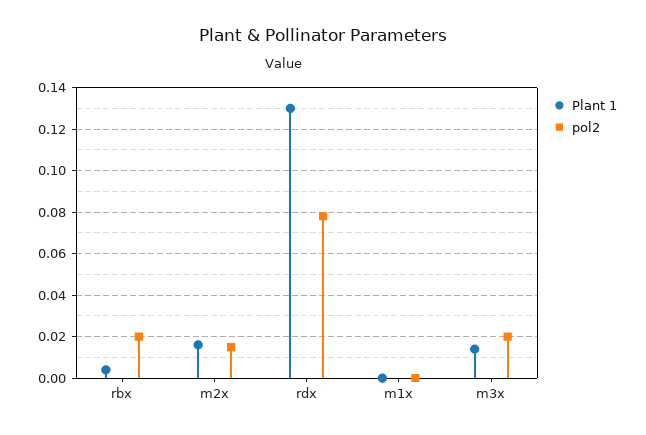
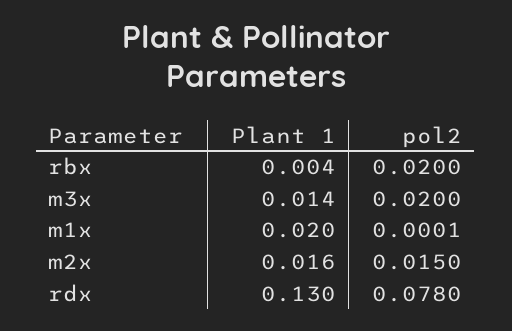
Plant 1, m1x: 0 -> 0.02

